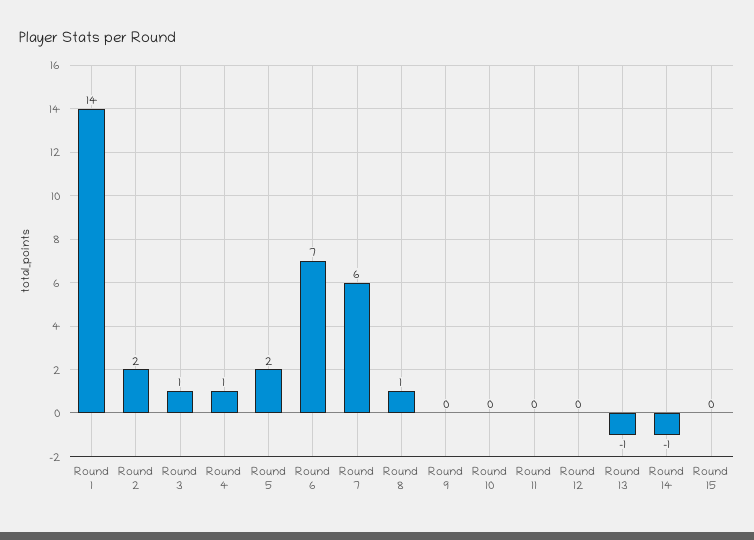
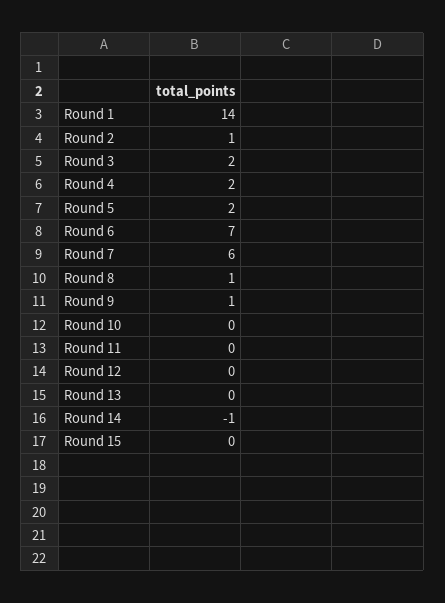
Round 2: 2 -> 1
Round 3: 1 -> 2
Round 4: 1 -> 2
Round 9: 0 -> 1
Round 13: -1 -> 0

